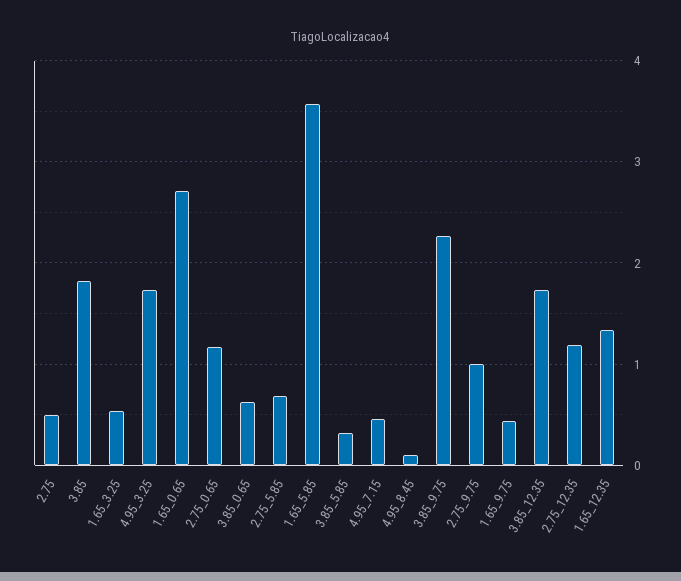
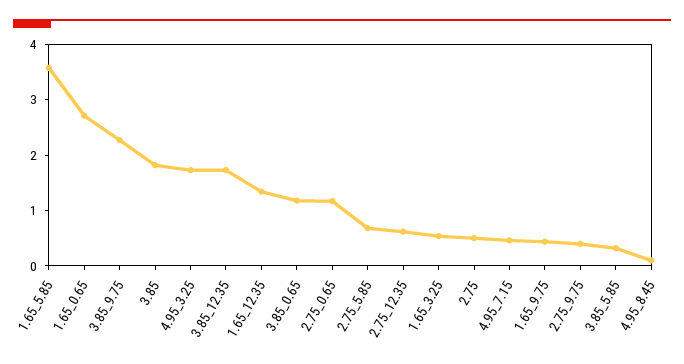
3.85_0.65: 0.6 -> 1.2
2.75_9.75: 1 -> 0.4
2.75_12.35: 1.2 -> 0.6

